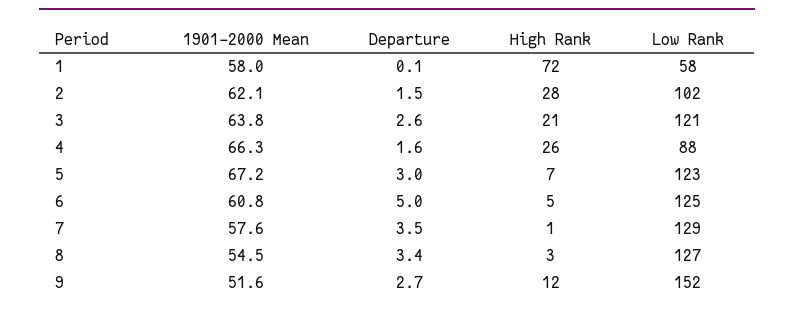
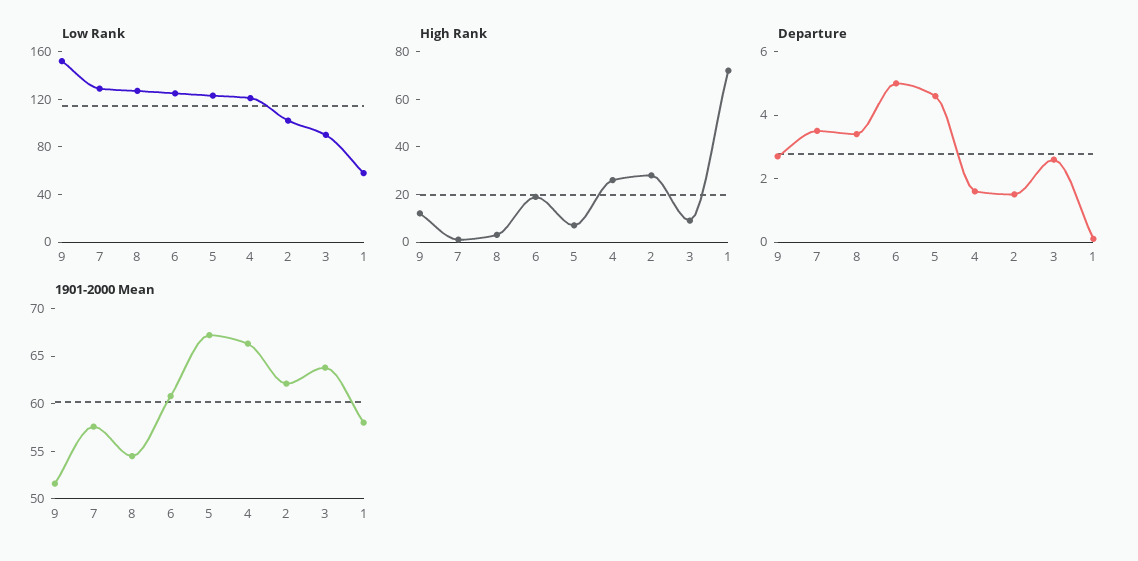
High Rank, 3: 21 -> 10
Low Rank, 3: 121 -> 90
Low Rank, 4: 88 -> 120
Departure, 5: 3 -> 4.5
High Rank, 6: 5 -> 20

